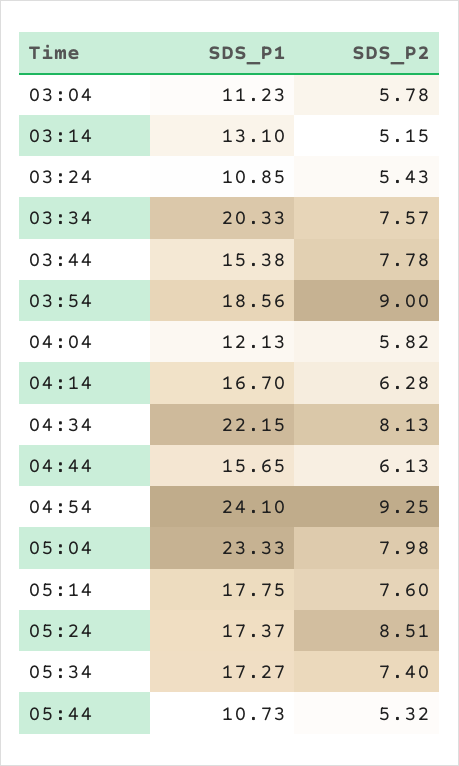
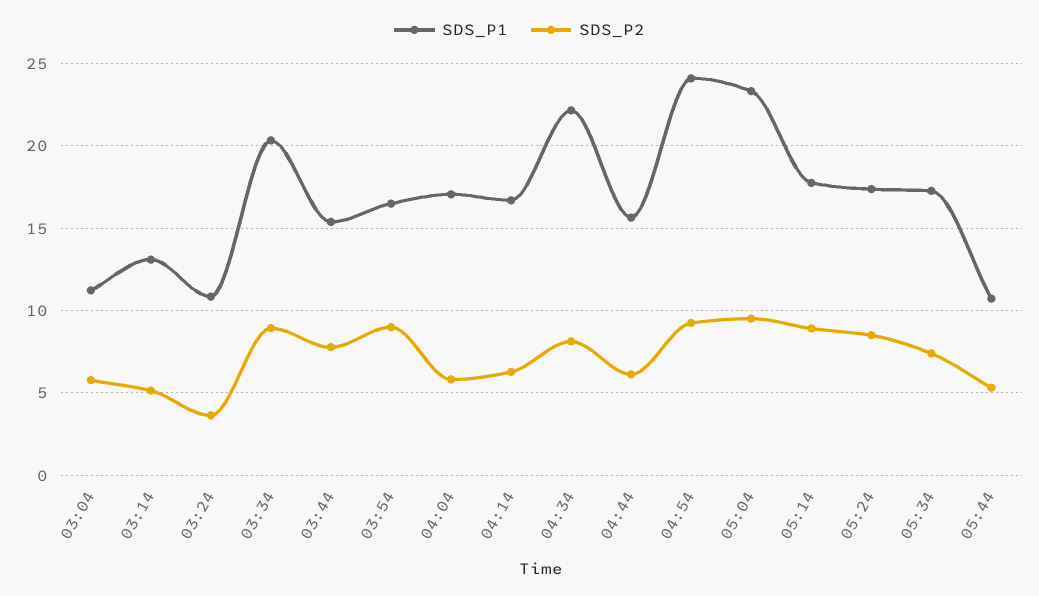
SDS_P2, 03:24: 5.43 -> 3.5
SDS_P2, 03:34: 7.57 -> 9
SDS_P1, 03:54: 18.56 -> 16.5
SDS_P1, 04:04: 12.13 -> 17
SDS_P2, 05:04: 7.98 -> 9.5
SDS_P2, 05:14: 7.6 -> 9

